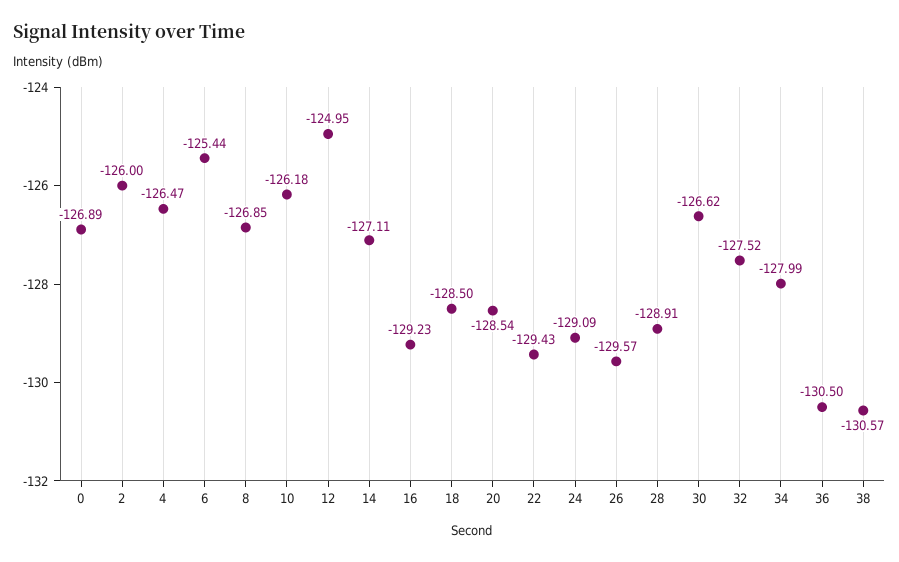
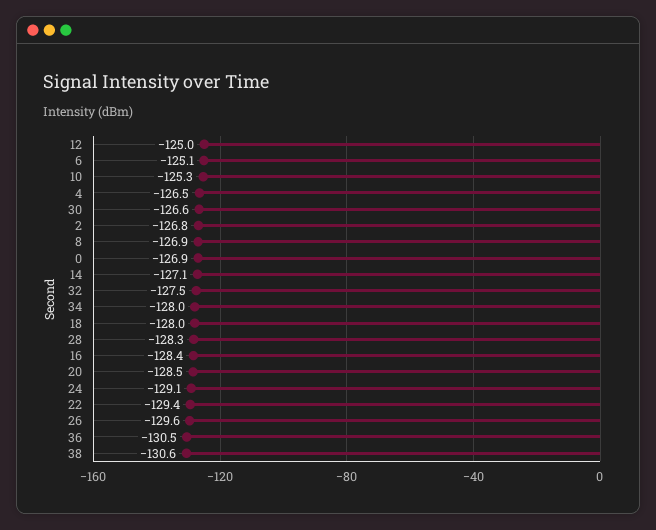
2: -126 -> -126.8
6: -125.44 -> -125.1
10: -126.18 -> -125.3
16: -129.23 -> -128.4
18: -128.5 -> -128
28: -128.91 -> -128.3

